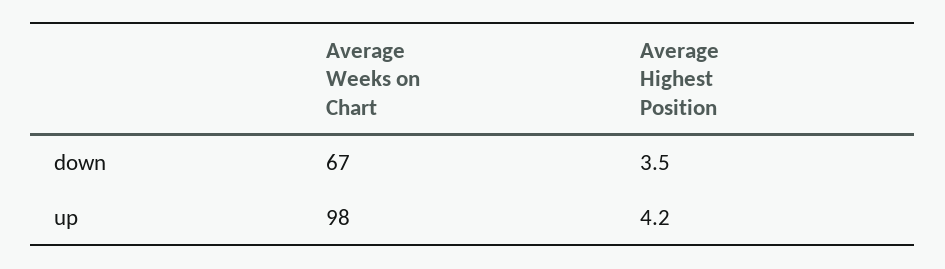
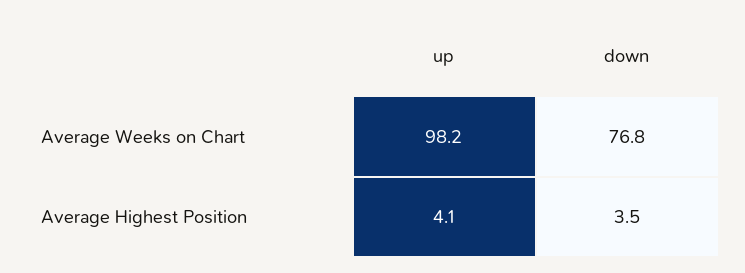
Average Weeks on Chart, down: 67 -> 76.8
Average Highest Position, up: 4.2 -> 4.1

